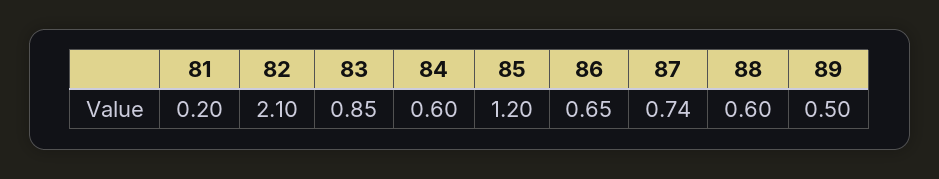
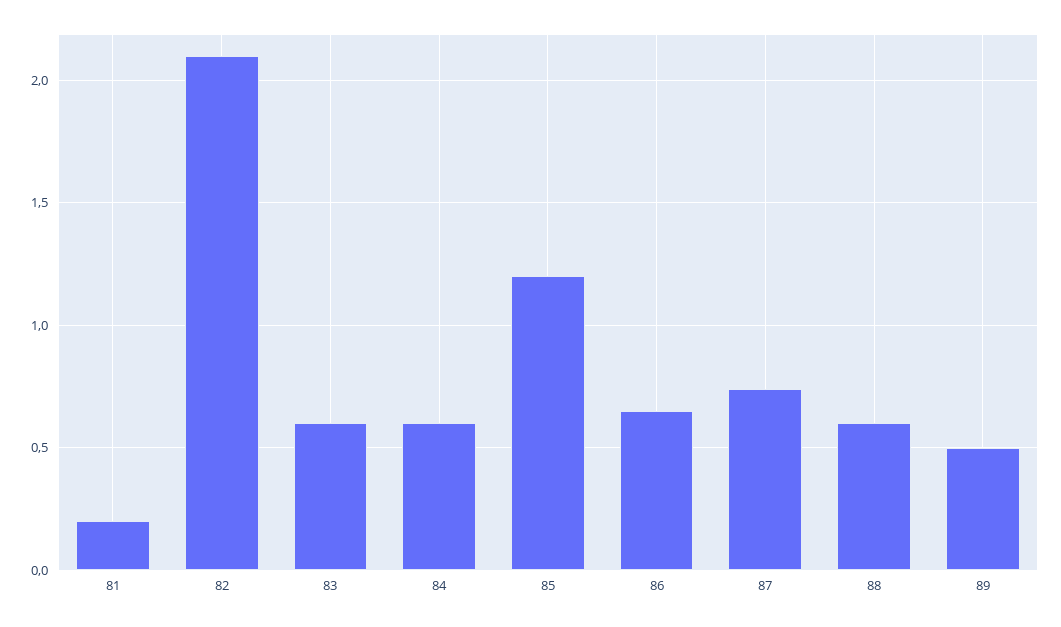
83: 0.85 -> 0.6

